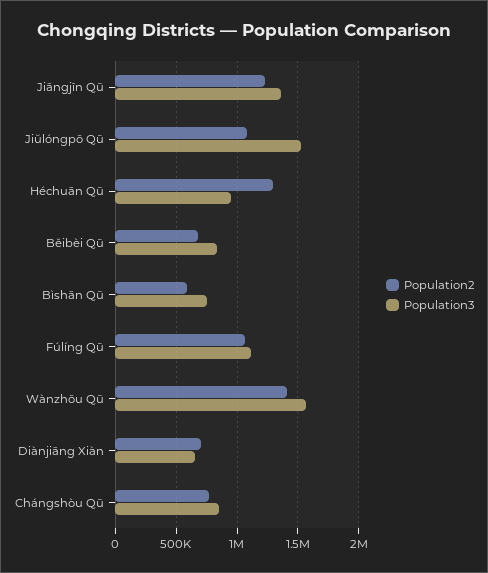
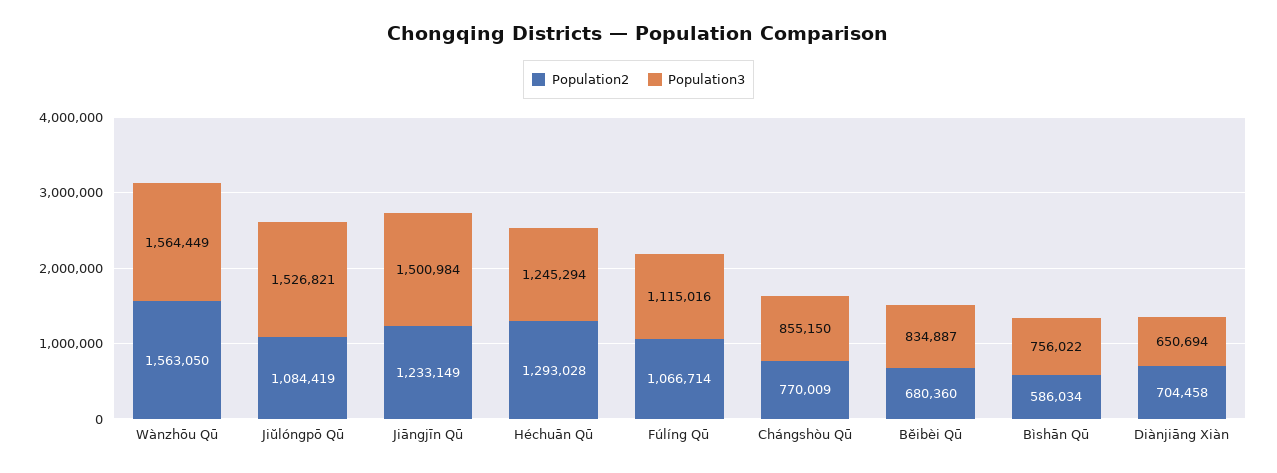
Population3, Jiāngjīn Qū: 1350000 -> 1500984
Population3, Héchuān Qū: 950000 -> 1245294
Population2, Wànzhōu Qū: 1400000 -> 1563050

